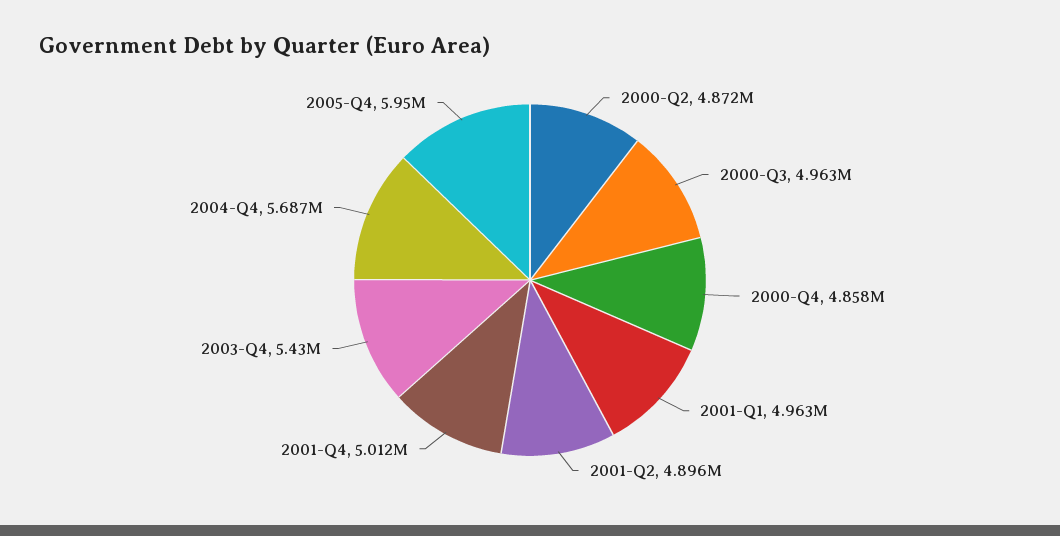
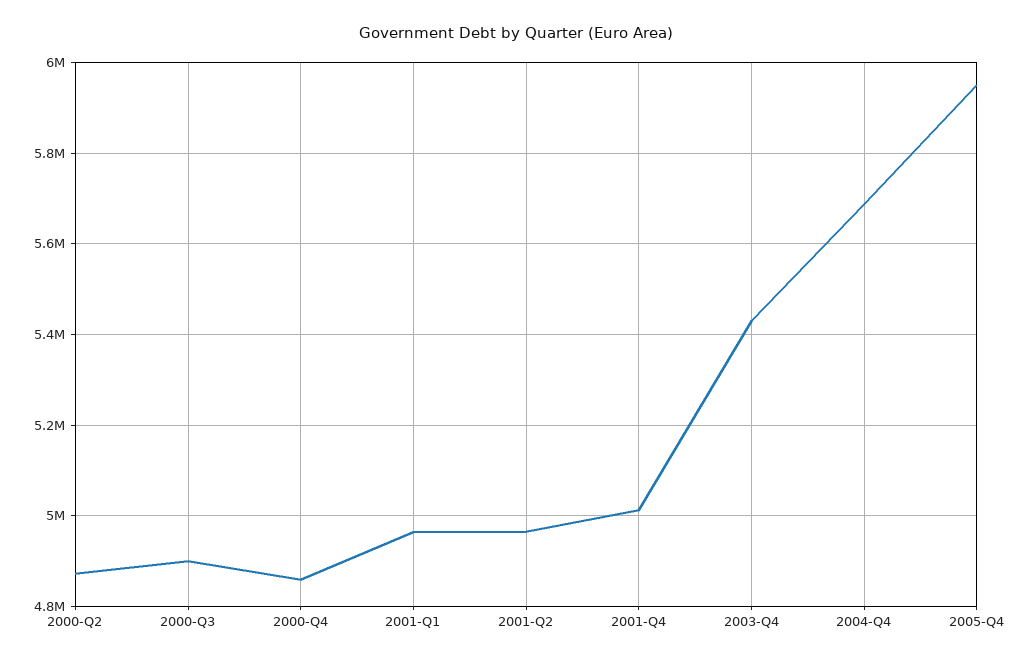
2000-Q3: 4963000 -> 4900000
2001-Q2: 4896000 -> 4960000

